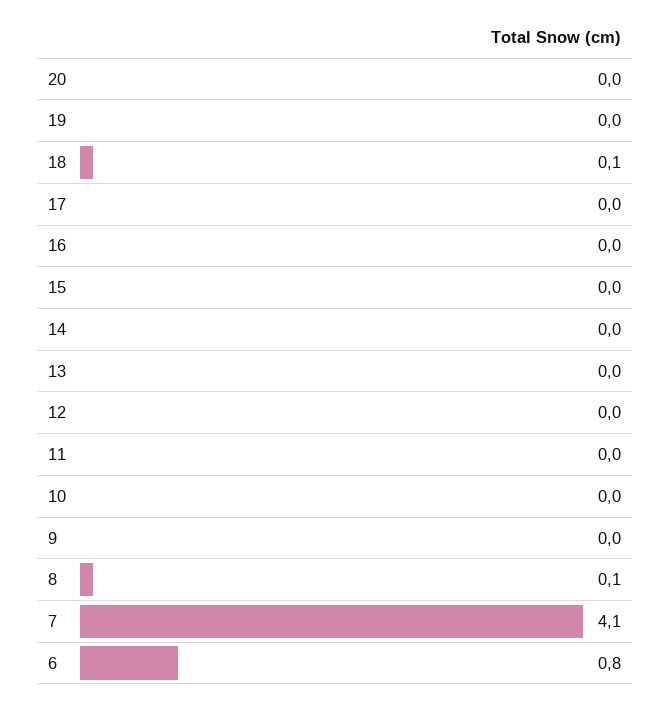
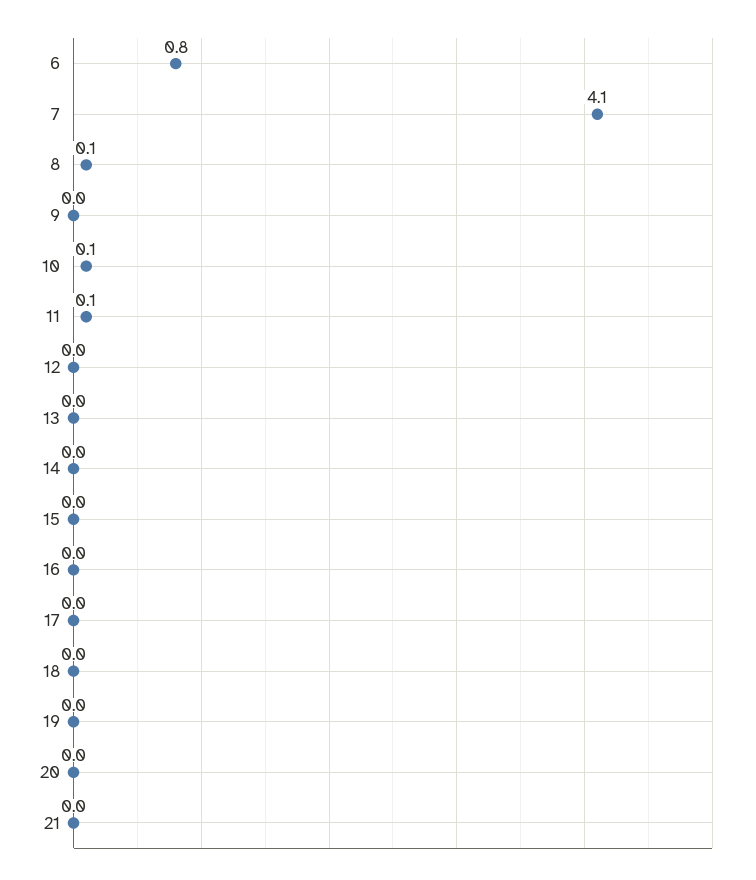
18: 0.1 -> 0
11: 0 -> 0.1
10: 0 -> 0.1
21: none -> 0

